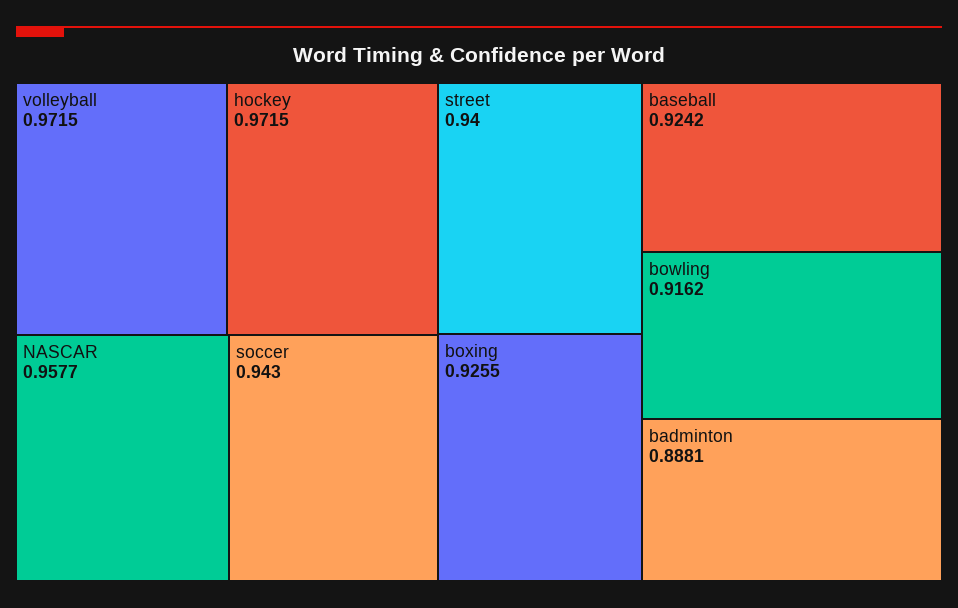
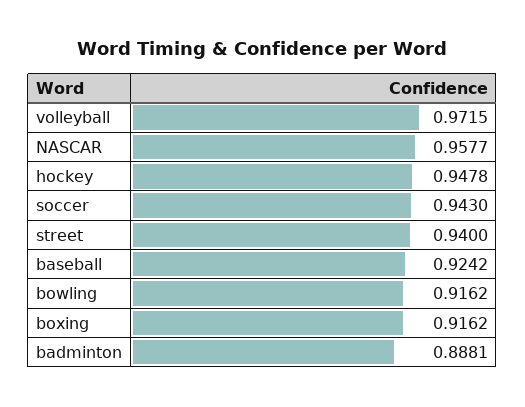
hockey: 0.9715 -> 0.9478
boxing: 0.9255 -> 0.9162

